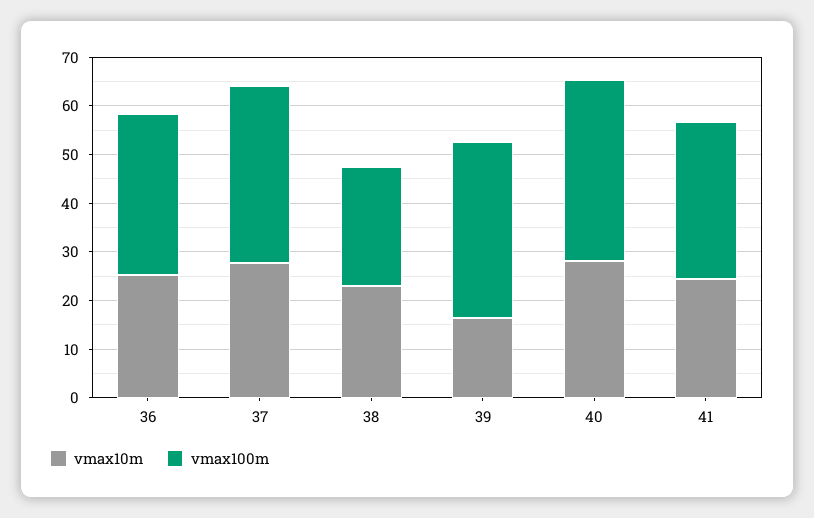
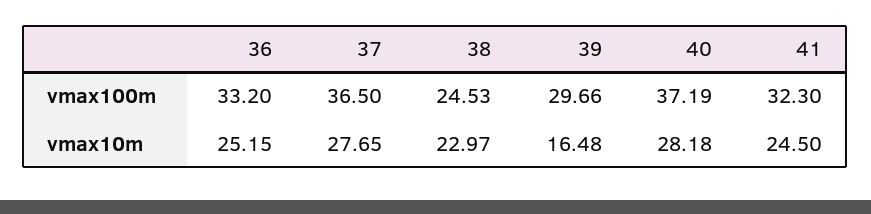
vmax100m, 39: 36 -> 29.66

